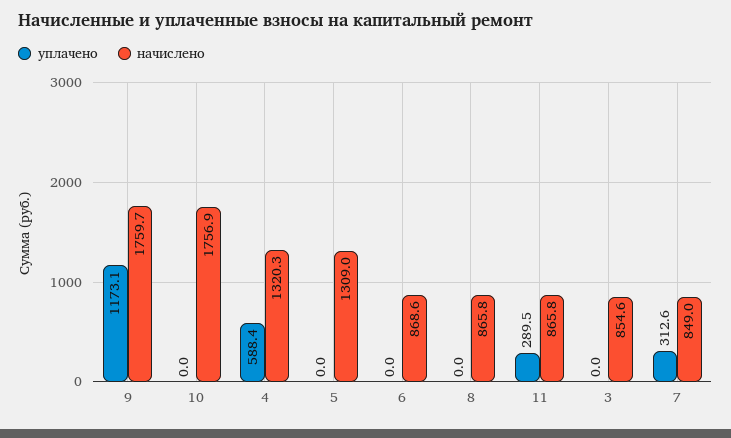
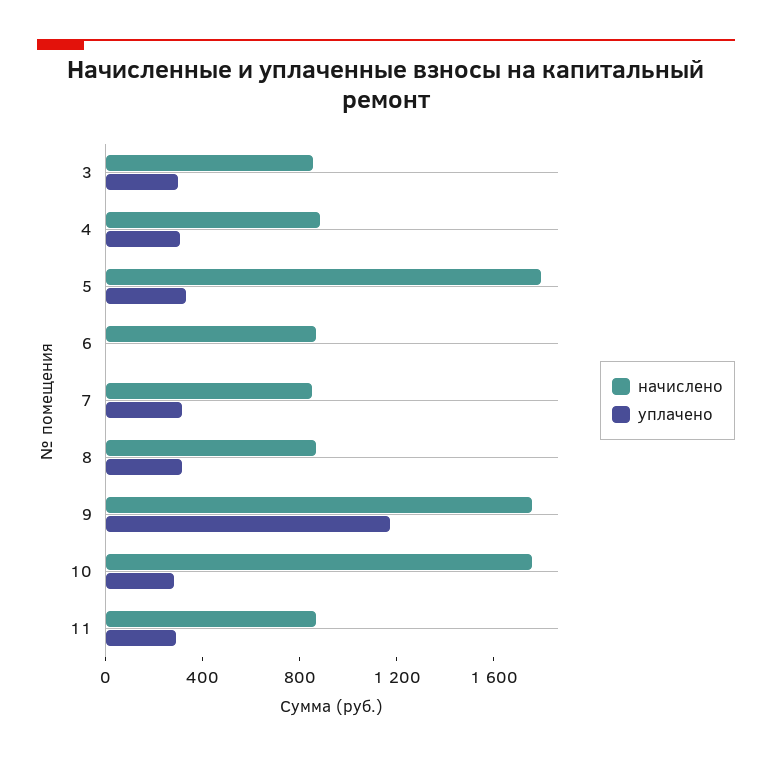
уплачено, 10: 0 -> 300
уплачено, 4: 588.4 -> 300
начислено, 4: 1320.3 -> 900
уплачено, 5: 0 -> 300
начислено, 5: 1309 -> 1800
уплачено, 8: 0 -> 300
уплачено, 3: 0 -> 300

